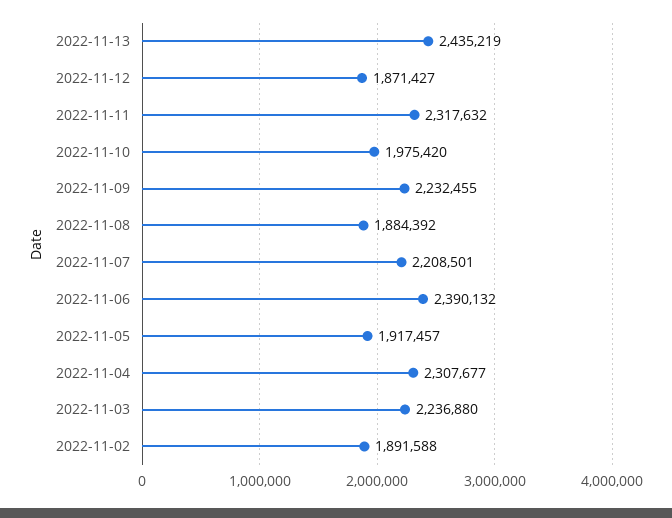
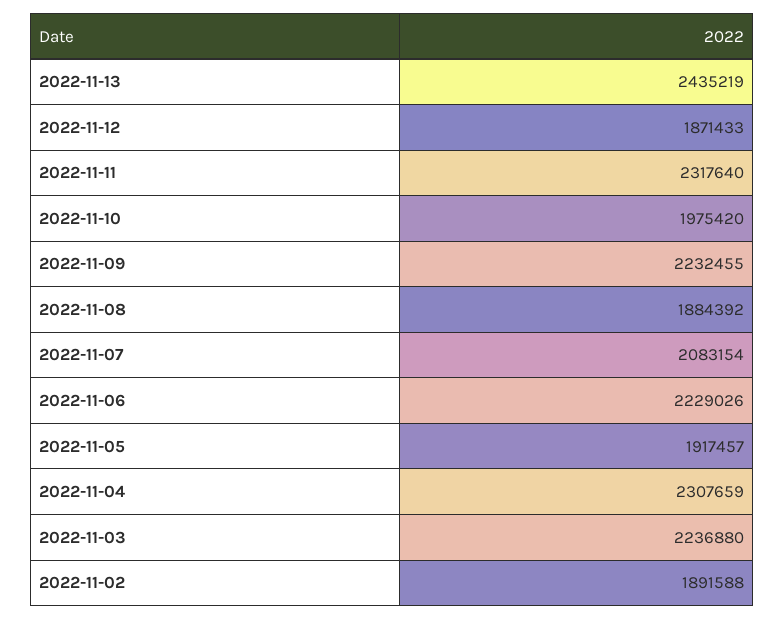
2022-11-12: 1871427 -> 1871433
2022-11-11: 2317632 -> 2317640
2022-11-07: 2208501 -> 2083154
2022-11-06: 2390132 -> 2229026
2022-11-04: 2307677 -> 2307659

